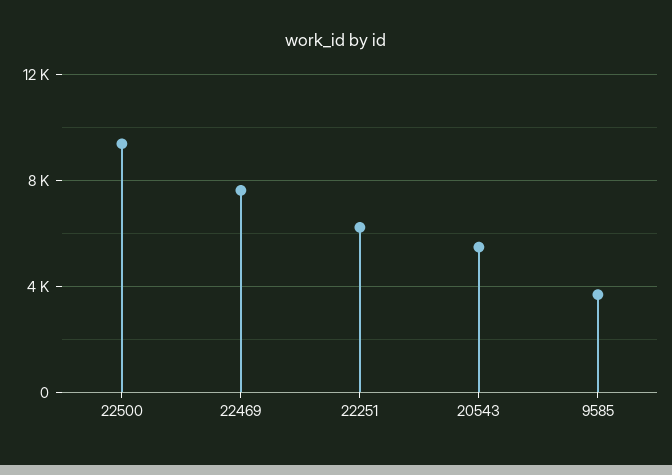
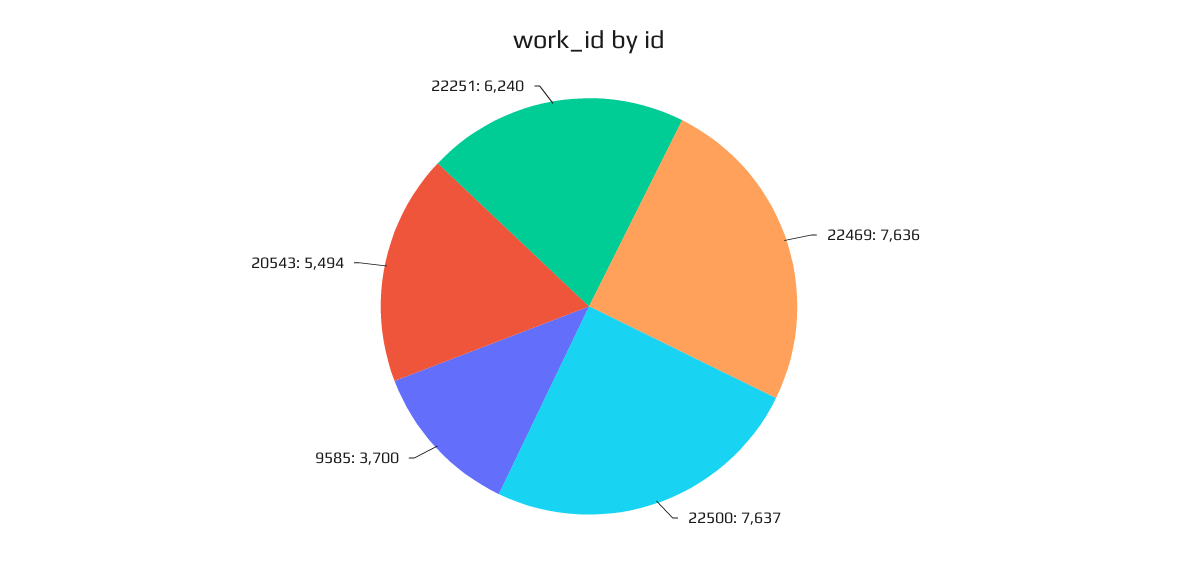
22500: 9500 -> 7637

